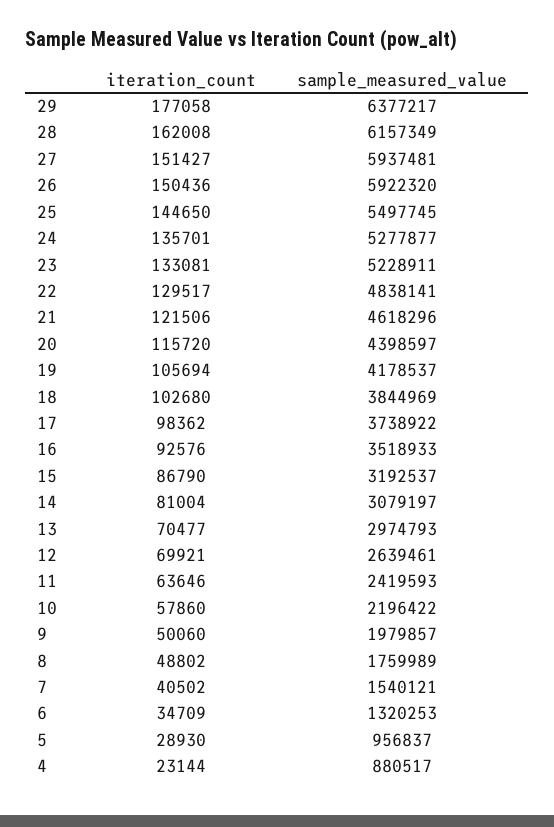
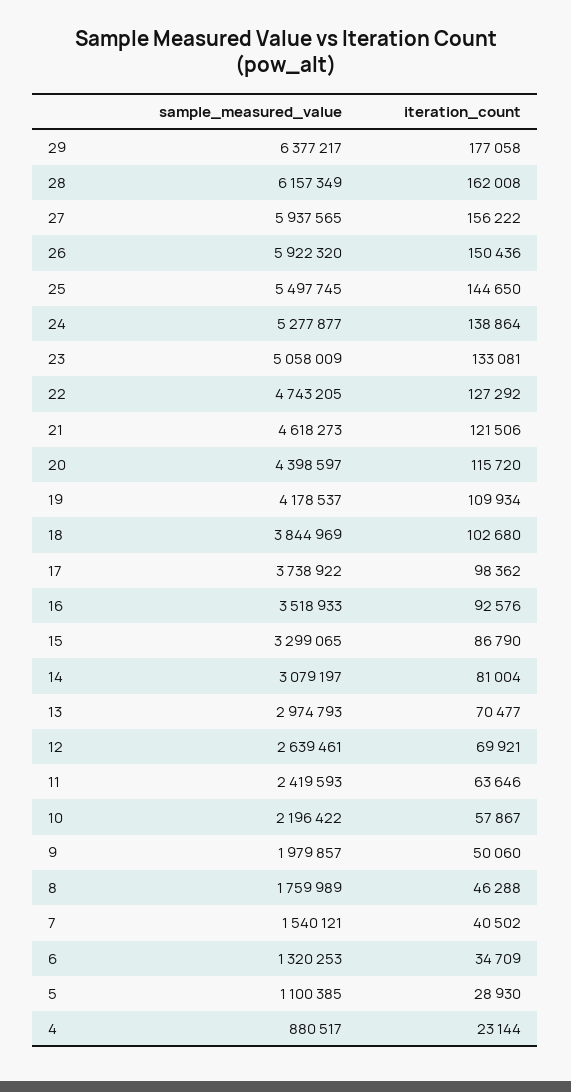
iteration_count, 27: 151427 -> 156222
sample_measured_value, 27: 5937481 -> 5937565
iteration_count, 24: 135701 -> 138864
sample_measured_value, 23: 5228911 -> 5058009
iteration_count, 22: 129517 -> 127292
sample_measured_value, 22: 4838141 -> 4743205
sample_measured_value, 21: 4618296 -> 4618273
iteration_count, 19: 105694 -> 109934
sample_measured_value, 15: 3192537 -> 3299065
iteration_count, 10: 57860 -> 57867
iteration_count, 8: 48802 -> 46288
sample_measured_value, 5: 956837 -> 1100385

